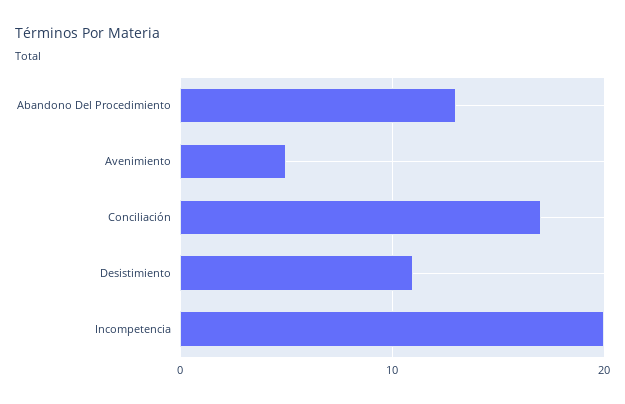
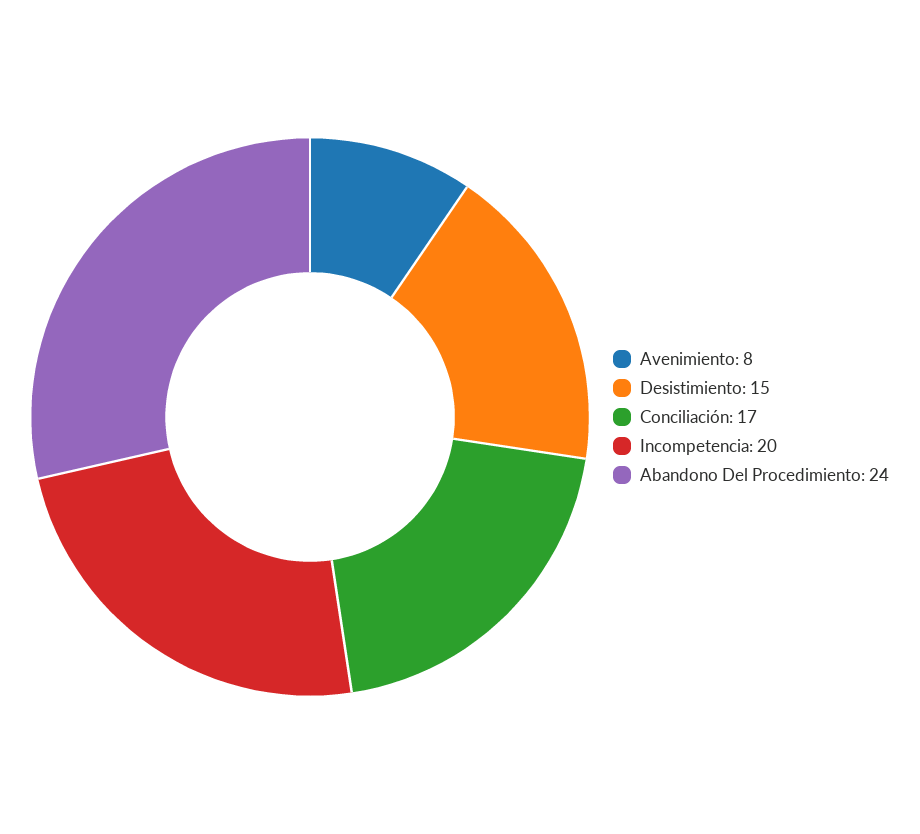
Abandono Del Procedimiento: 13 -> 24
Avenimiento: 5 -> 8
Desistimiento: 11 -> 15

